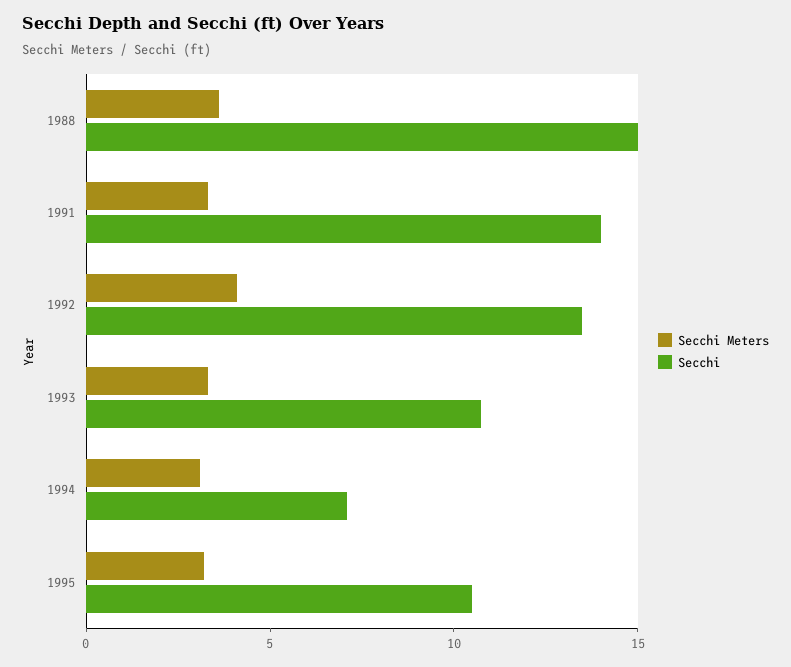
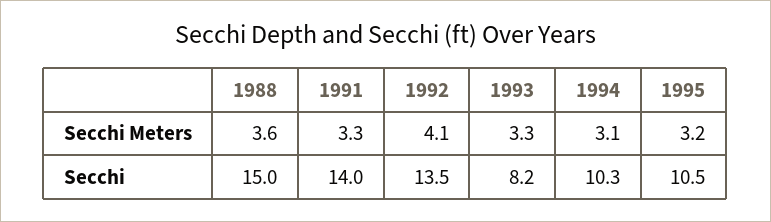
Secchi, 1993: 11 -> 8.2
Secchi, 1994: 7 -> 10.3

